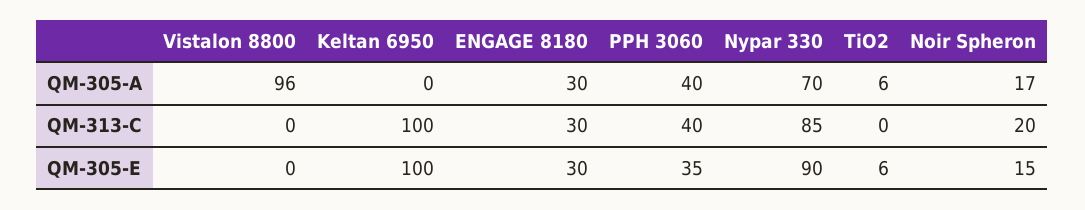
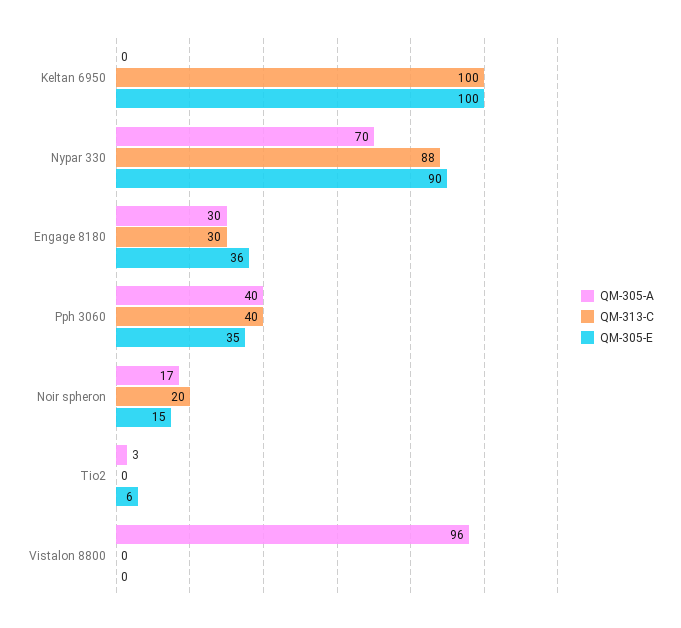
QM-305-A, TiO2: 6 -> 3
QM-313-C, Nypar 330: 85 -> 88
QM-305-E, ENGAGE 8180: 30 -> 36

